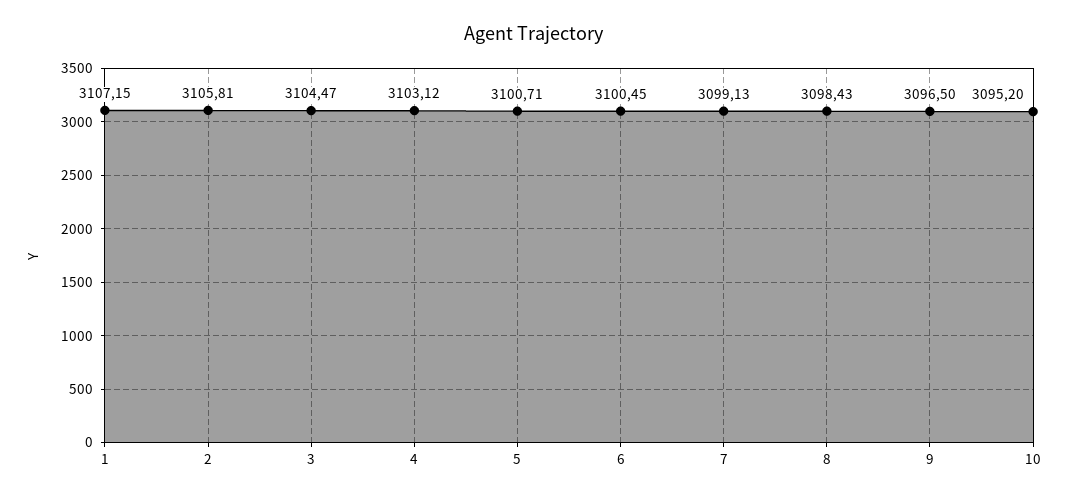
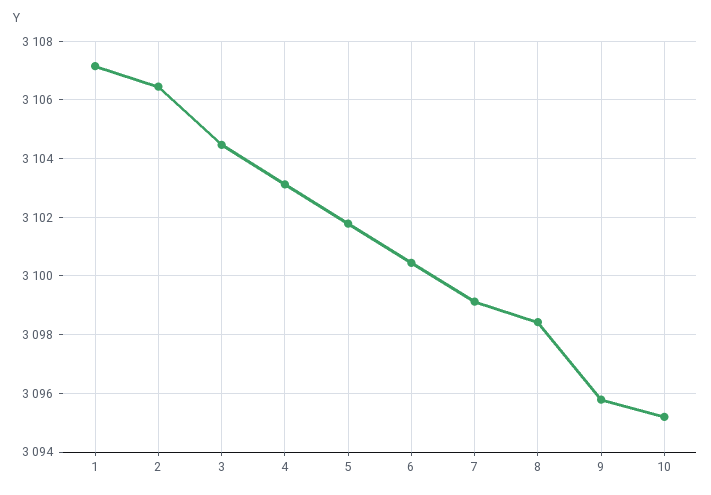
2: 3105.81 -> 3106.5
5: 3100.71 -> 3101.75
9: 3096.5 -> 3095.75

